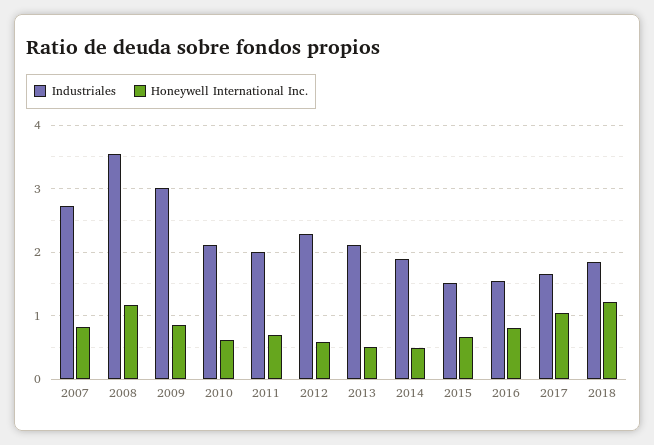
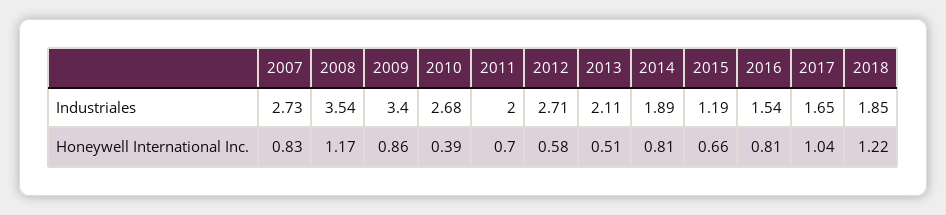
Industriales, 2009: 3 -> 3.4
Industriales, 2010: 2.1 -> 2.68
Honeywell International Inc., 2010: 0.6 -> 0.39
Industriales, 2012: 2.3 -> 2.71
Honeywell International Inc., 2014: 0.5 -> 0.81
Industriales, 2015: 1.5 -> 1.19

